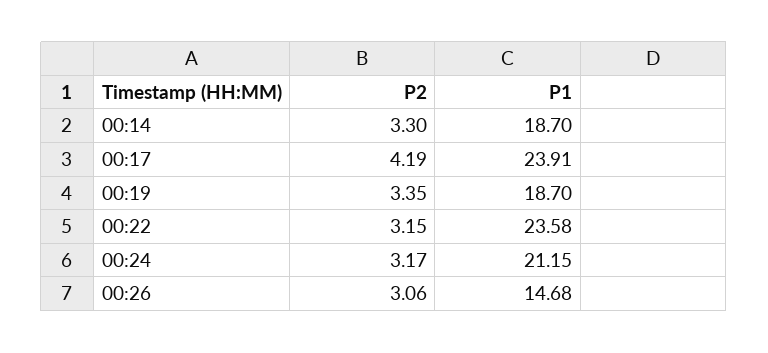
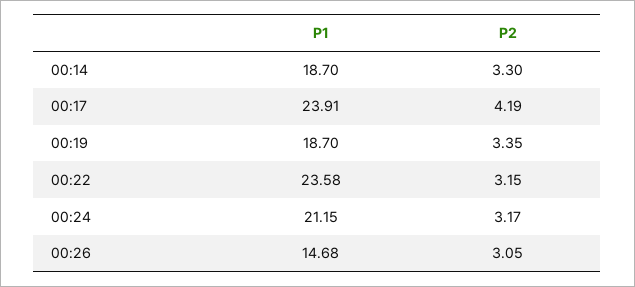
P2, 00:26: 3.06 -> 3.05

